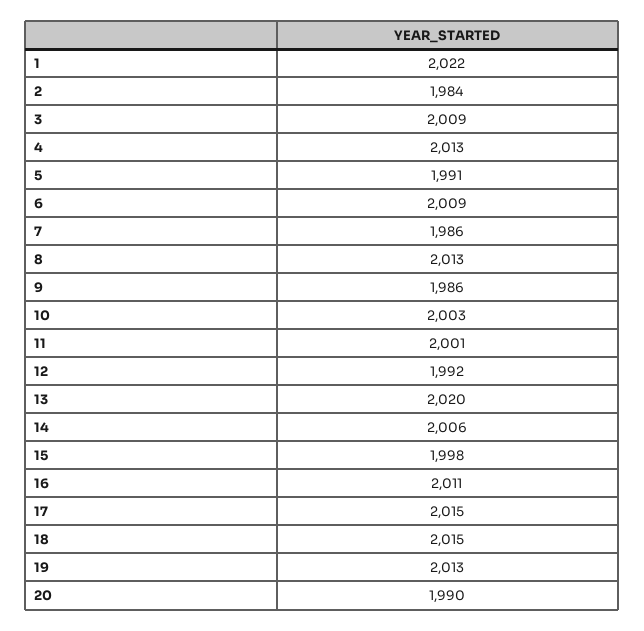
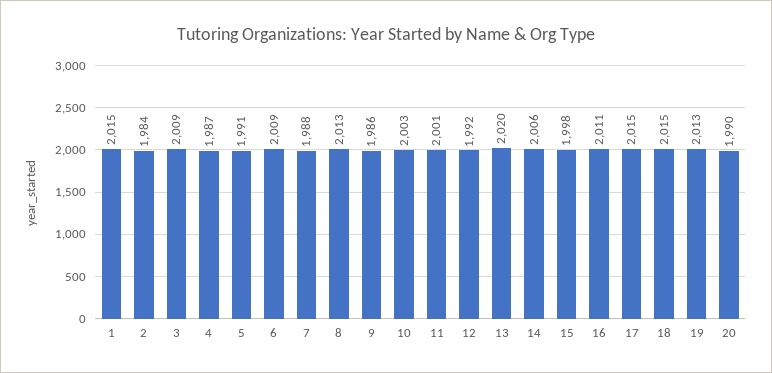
1: 2022 -> 2015
4: 2013 -> 1987
7: 1986 -> 1988

